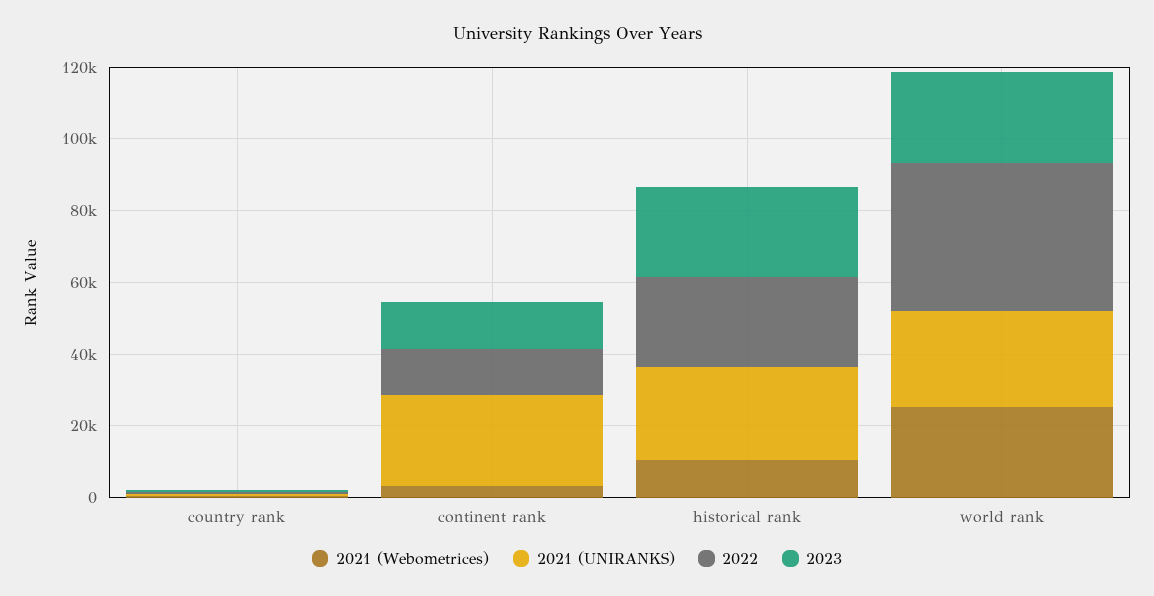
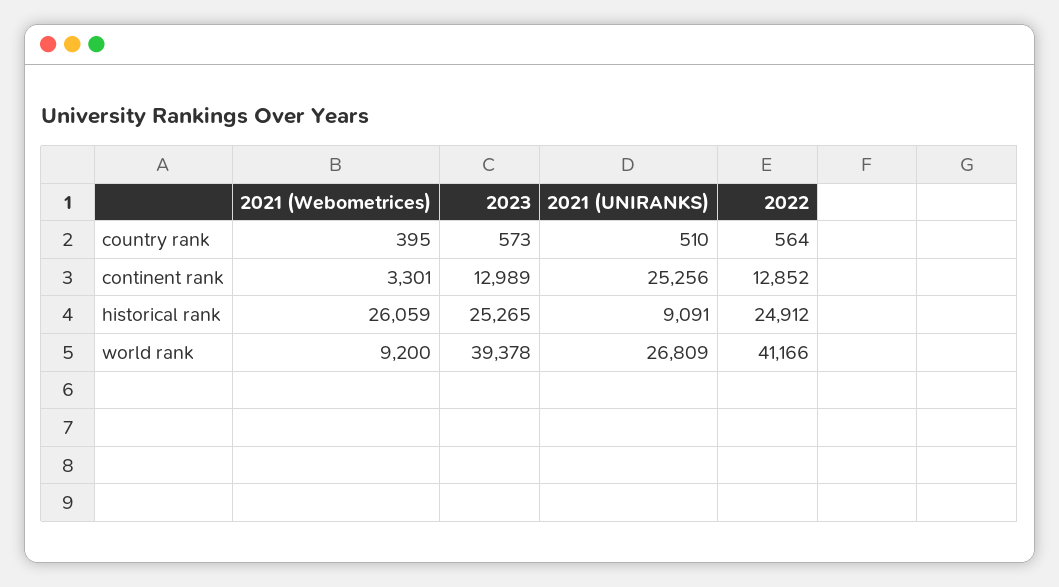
2021 (Webometrices), historical rank: 10000 -> 26059
2021 (UNIRANKS), historical rank: 25000 -> 9091
2021 (Webometrices), world rank: 25000 -> 9200
2023, world rank: 25000 -> 39378

